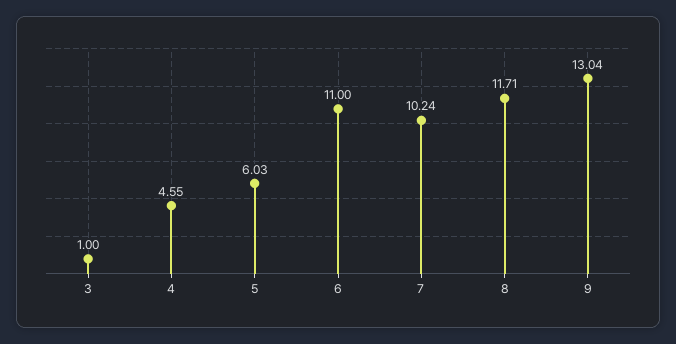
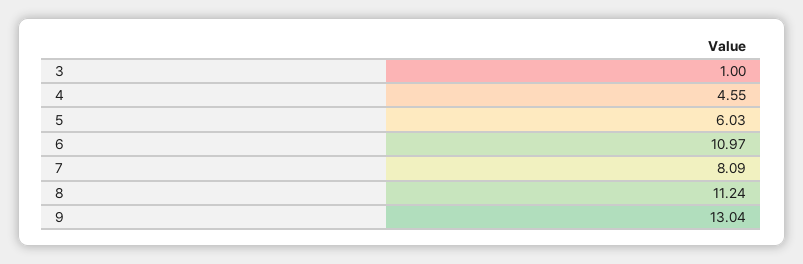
6: 11 -> 10.97
7: 10.24 -> 8.09
8: 11.71 -> 11.24

